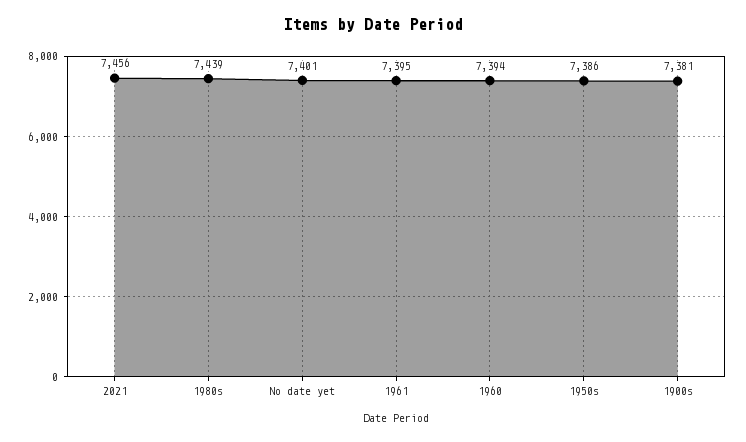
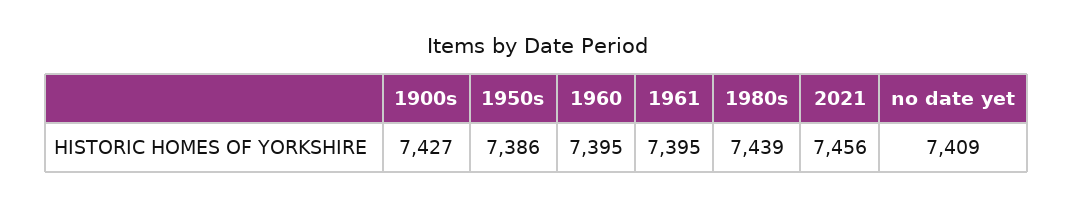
No date yet: 7401 -> 7409
1960: 7394 -> 7395
1900s: 7381 -> 7427

